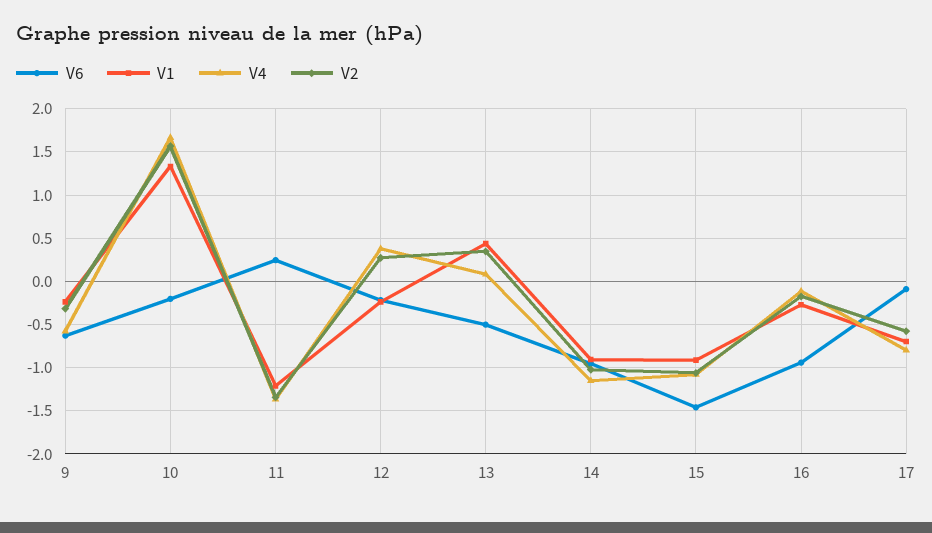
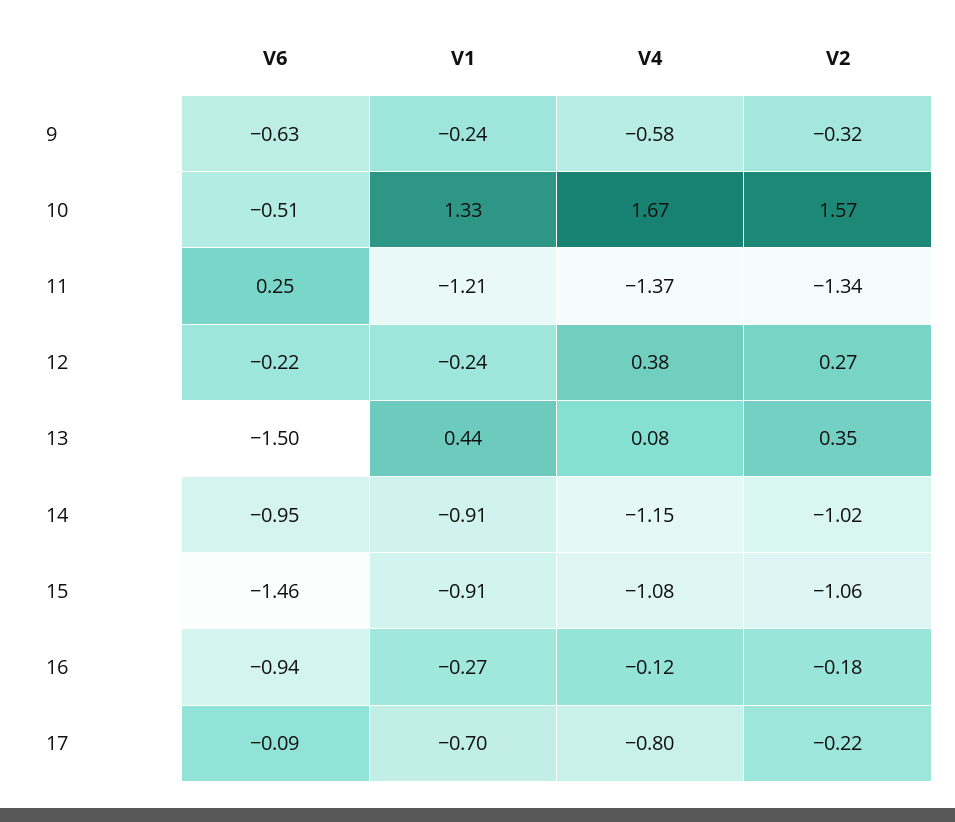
V6, 10: -0.2 -> -0.51
V6, 13: -0.5 -> -1.5
V2, 17: -0.6 -> -0.22

